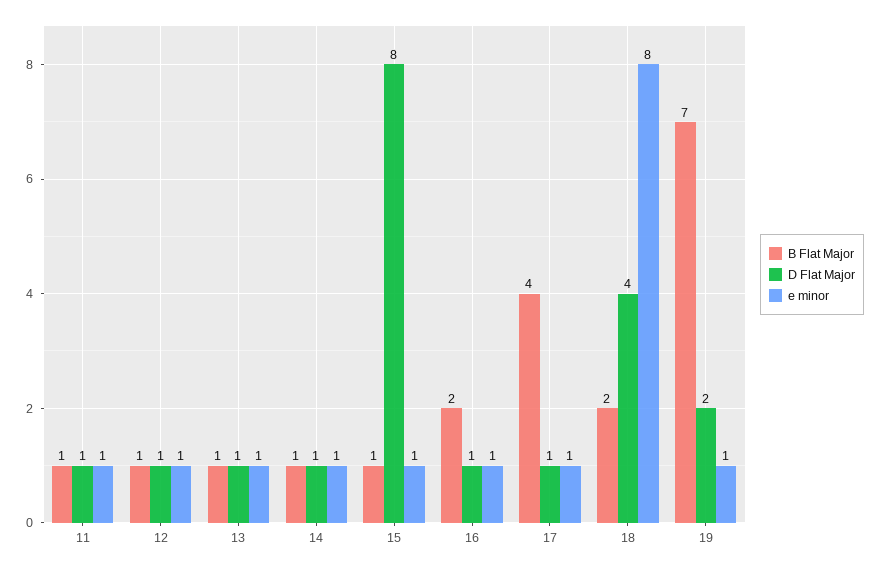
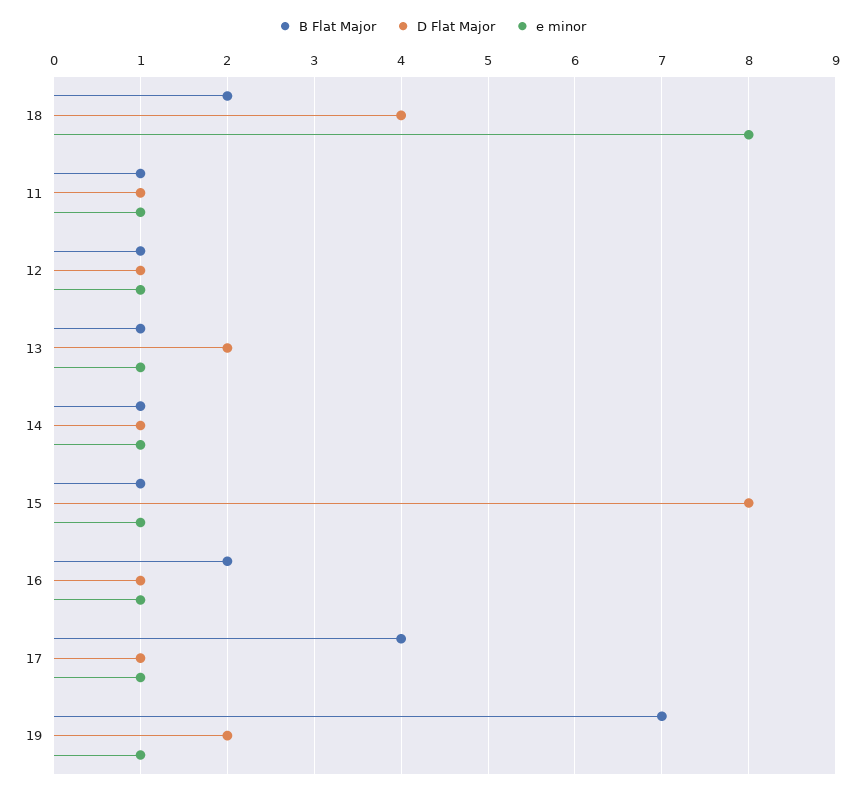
D Flat Major, 13: 1 -> 2

